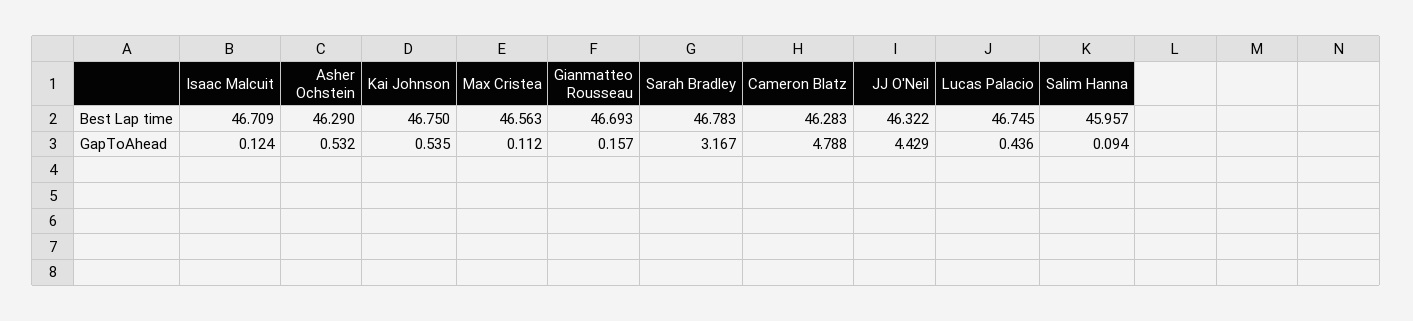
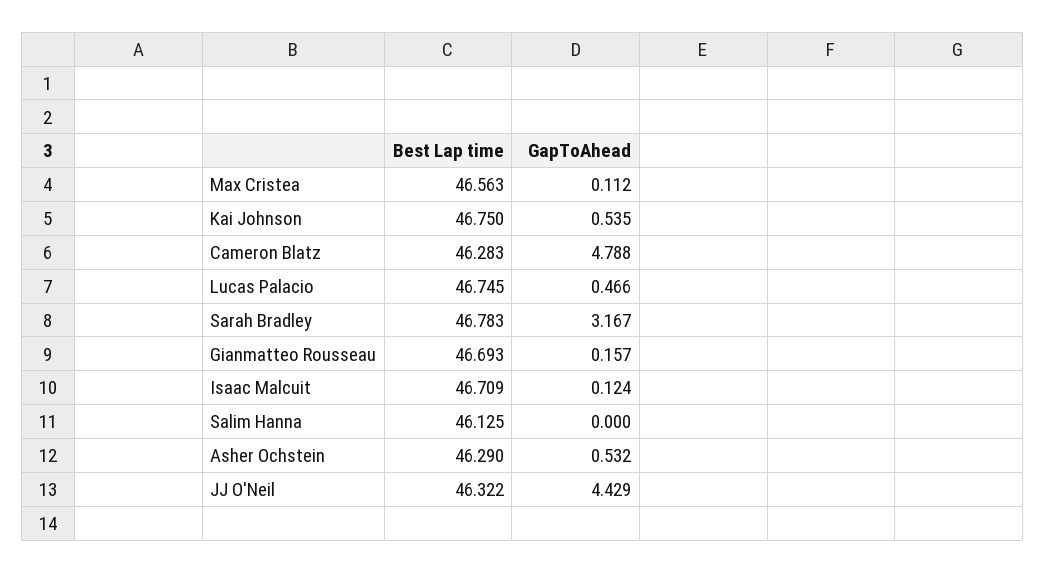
Salim Hanna, Best Lap time: 45.957 -> 46.125
Lucas Palacio, GapToAhead: 0.436 -> 0.466
Salim Hanna, GapToAhead: 0.094 -> 0

